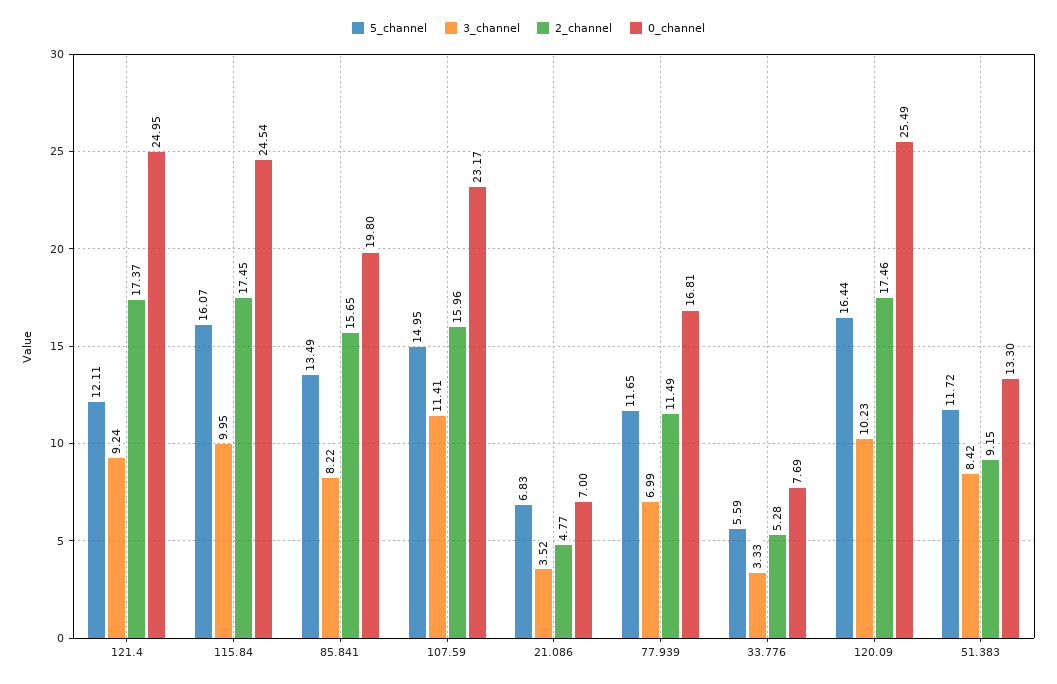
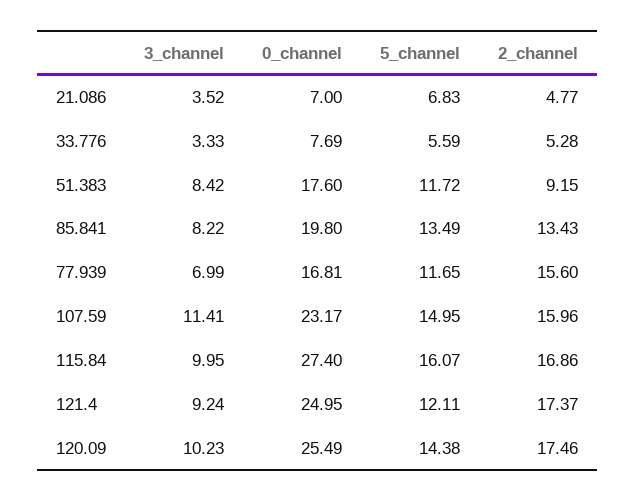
2_channel, 115.84: 17.45 -> 16.86
0_channel, 115.84: 24.54 -> 27.4
2_channel, 85.841: 15.65 -> 13.43
2_channel, 77.939: 11.49 -> 15.6
5_channel, 120.09: 16.44 -> 14.38
0_channel, 51.383: 13.3 -> 17.6

